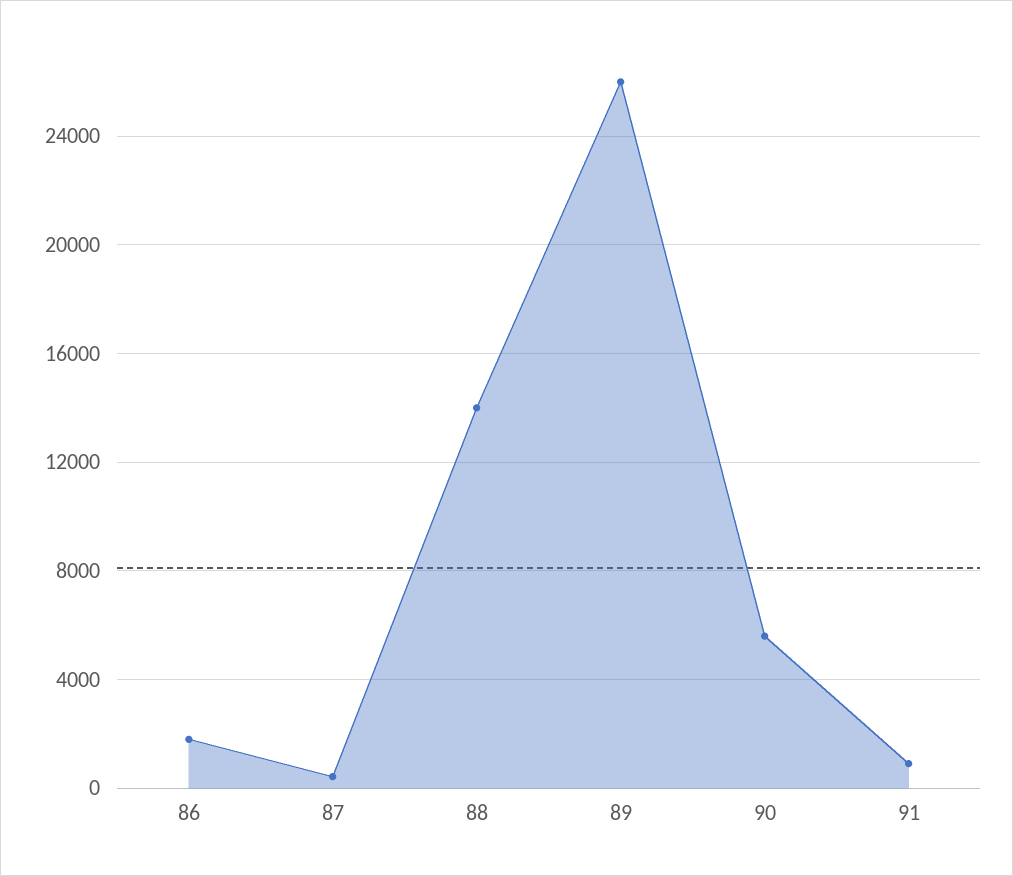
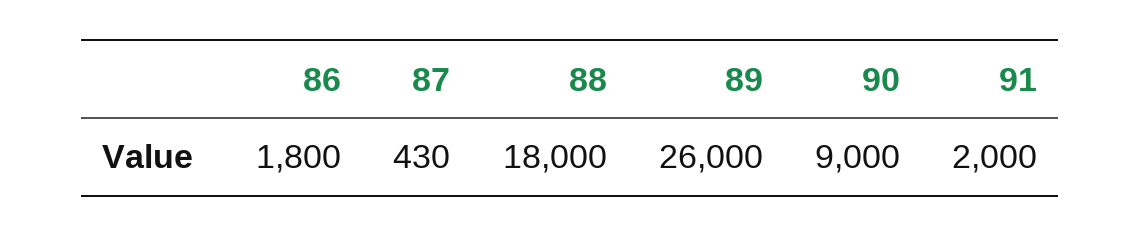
88: 14000 -> 18000
90: 5500 -> 9000
91: 1000 -> 2000

